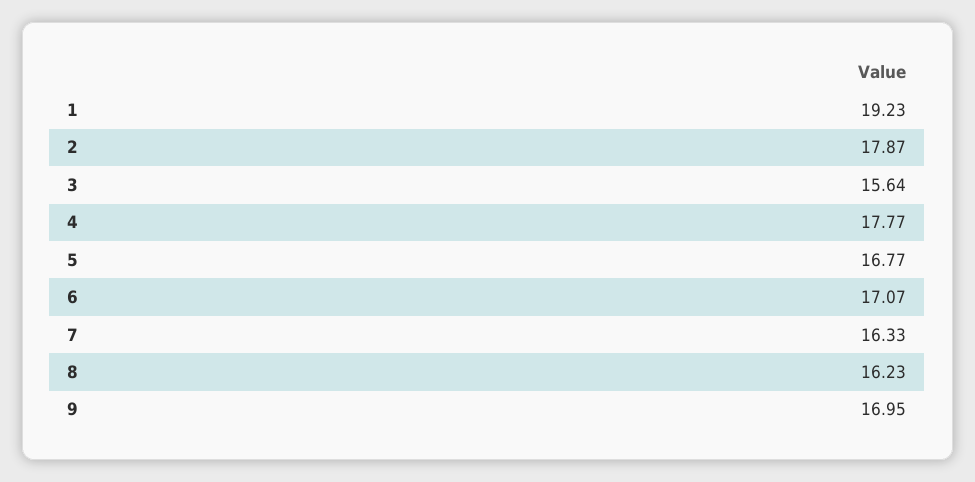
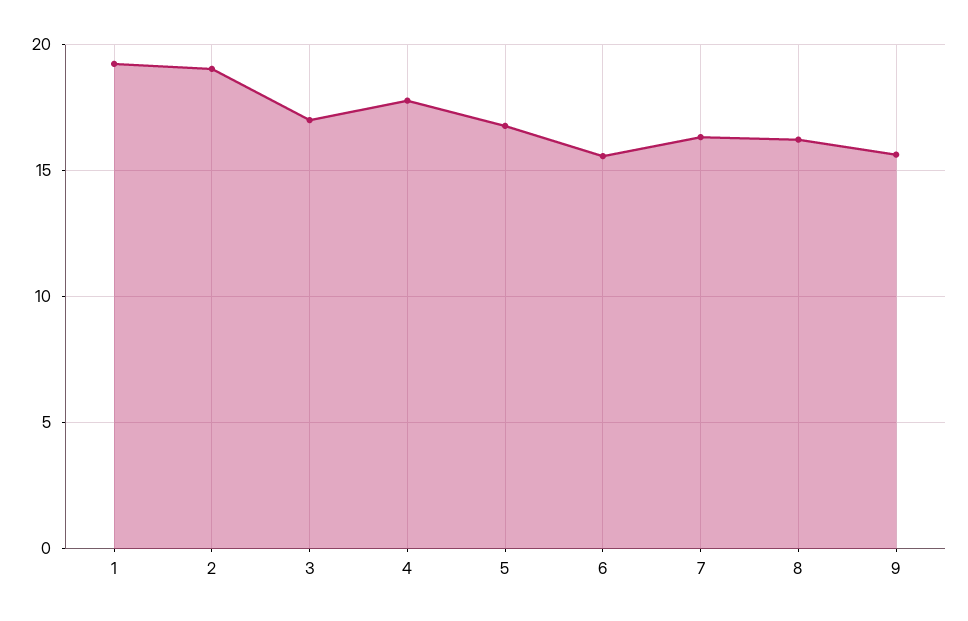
2: 17.87 -> 19
3: 15.64 -> 17
6: 17.07 -> 15.5
9: 16.95 -> 15.5

